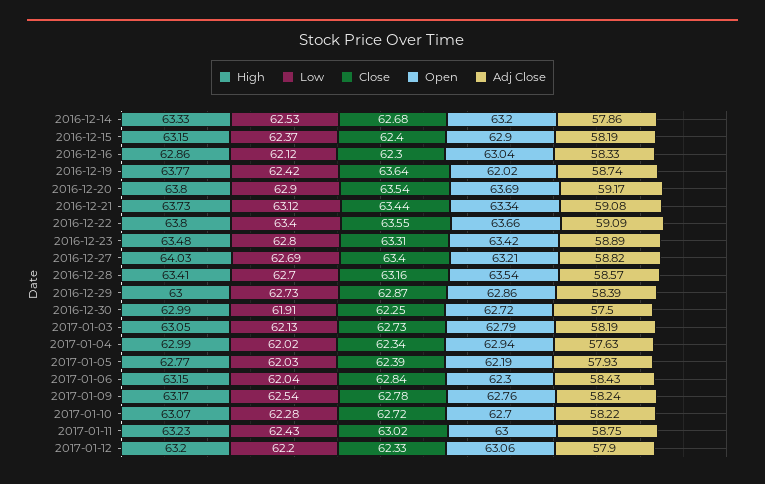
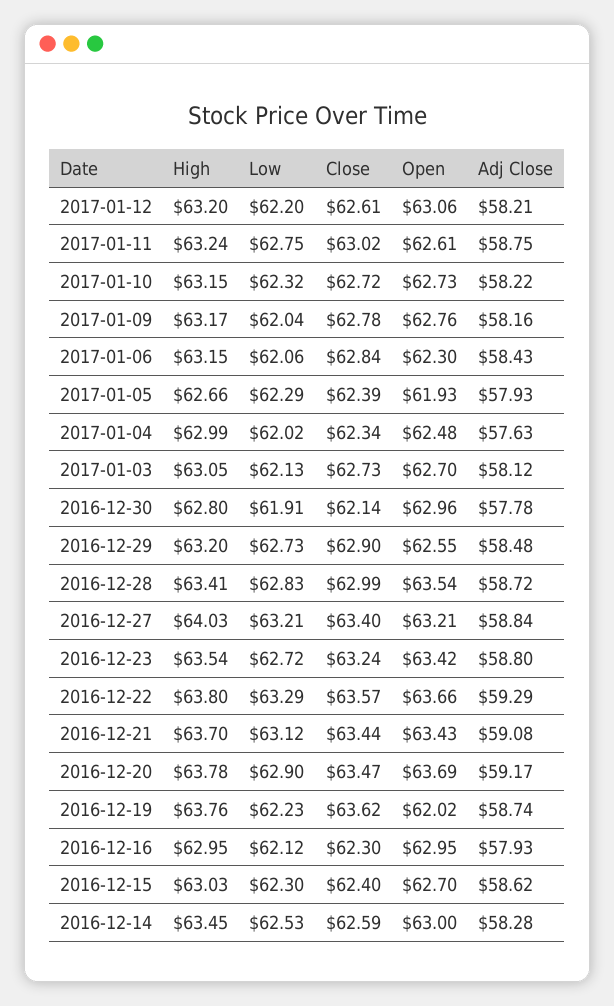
High, 2016-12-14: 63.33 -> 63.45
Close, 2016-12-14: 62.68 -> 62.59
Open, 2016-12-14: 63.2 -> 63
Adj Close, 2016-12-14: 57.86 -> 58.28
High, 2016-12-15: 63.15 -> 63.03
Low, 2016-12-15: 62.37 -> 62.3
Open, 2016-12-15: 62.9 -> 62.7
Adj Close, 2016-12-15: 58.19 -> 58.62
High, 2016-12-16: 62.86 -> 62.95
Open, 2016-12-16: 63.04 -> 62.95
Adj Close, 2016-12-16: 58.33 -> 57.93
High, 2016-12-19: 63.77 -> 63.76
Low, 2016-12-19: 62.42 -> 62.23
Close, 2016-12-19: 63.64 -> 63.62
High, 2016-12-20: 63.8 -> 63.78
Close, 2016-12-20: 63.54 -> 63.47
High, 2016-12-21: 63.73 -> 63.7
Open, 2016-12-21: 63.34 -> 63.43
Low, 2016-12-22: 63.4 -> 63.29
Close, 2016-12-22: 63.55 -> 63.57
Adj Close, 2016-12-22: 59.09 -> 59.29
High, 2016-12-23: 63.48 -> 63.54
Low, 2016-12-23: 62.8 -> 62.72
Close, 2016-12-23: 63.31 -> 63.24
Adj Close, 2016-12-23: 58.89 -> 58.8
Low, 2016-12-27: 62.69 -> 63.21
Adj Close, 2016-12-27: 58.82 -> 58.84
Low, 2016-12-28: 62.7 -> 62.83
Close, 2016-12-28: 63.16 -> 62.99
Adj Close, 2016-12-28: 58.57 -> 58.72
High, 2016-12-29: 63 -> 63.2
Close, 2016-12-29: 62.87 -> 62.9
Open, 2016-12-29: 62.86 -> 62.55
Adj Close, 2016-12-29: 58.39 -> 58.48
High, 2016-12-30: 62.99 -> 62.8
Close, 2016-12-30: 62.25 -> 62.14
Open, 2016-12-30: 62.72 -> 62.96
Adj Close, 2016-12-30: 57.5 -> 57.78
Open, 2017-01-03: 62.79 -> 62.7
Adj Close, 2017-01-03: 58.19 -> 58.12
Open, 2017-01-04: 62.94 -> 62.48
High, 2017-01-05: 62.77 -> 62.66
Low, 2017-01-05: 62.03 -> 62.29
Open, 2017-01-05: 62.19 -> 61.93
Low, 2017-01-06: 62.04 -> 62.06
Low, 2017-01-09: 62.54 -> 62.04
Adj Close, 2017-01-09: 58.24 -> 58.16
High, 2017-01-10: 63.07 -> 63.15
Low, 2017-01-10: 62.28 -> 62.32
Open, 2017-01-10: 62.7 -> 62.73
High, 2017-01-11: 63.23 -> 63.24
Low, 2017-01-11: 62.43 -> 62.75
Open, 2017-01-11: 63 -> 62.61
Close, 2017-01-12: 62.33 -> 62.61
Adj Close, 2017-01-12: 57.9 -> 58.21

